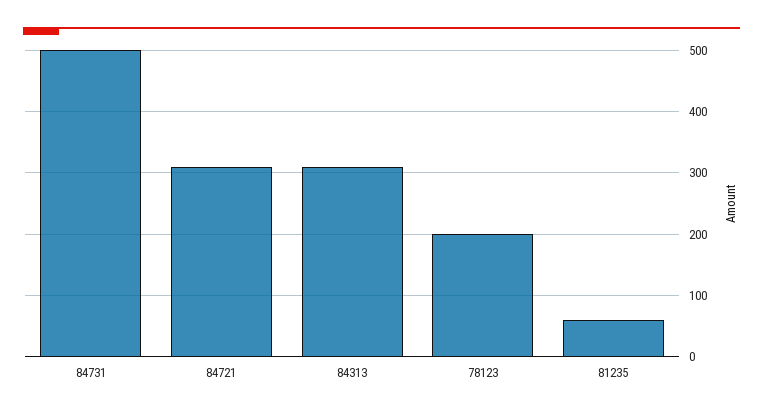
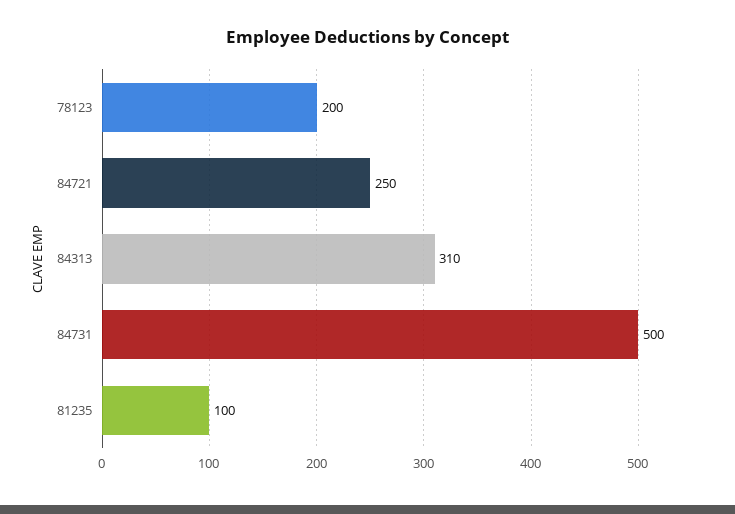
84721: 310 -> 250
81235: 60 -> 100

